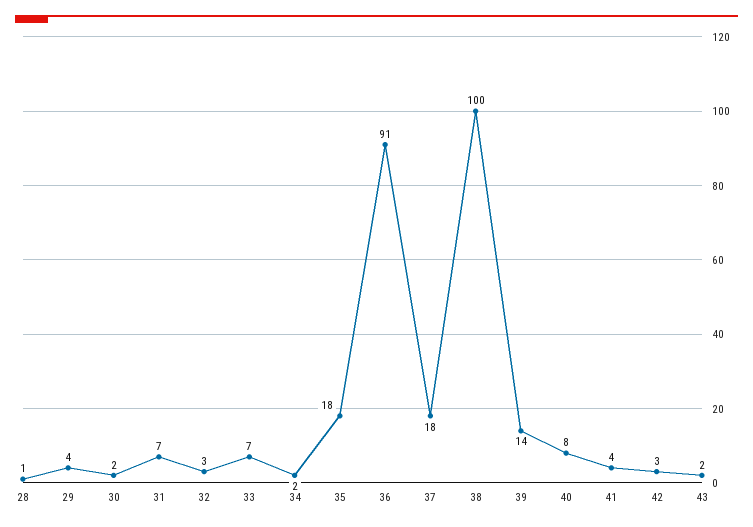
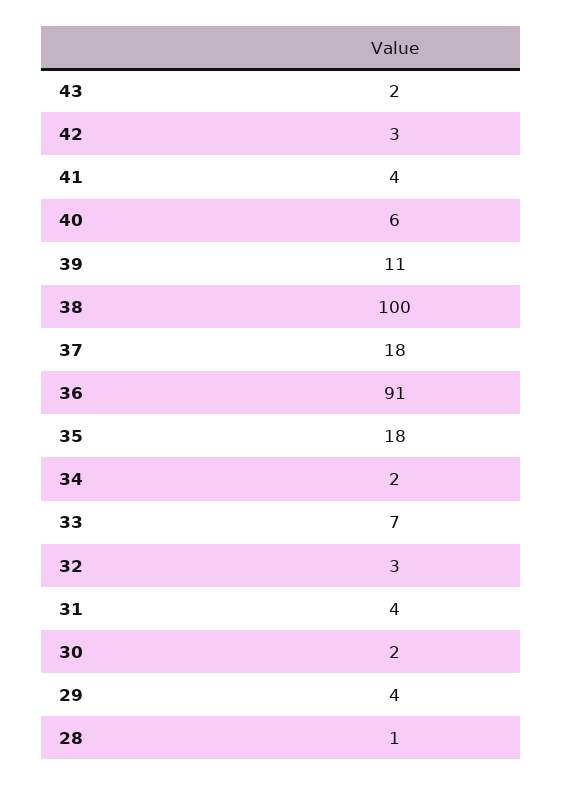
31: 7 -> 4
39: 14 -> 11
40: 8 -> 6

